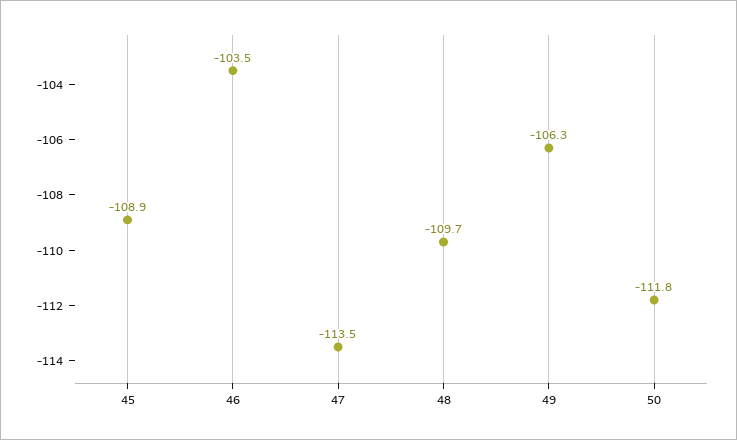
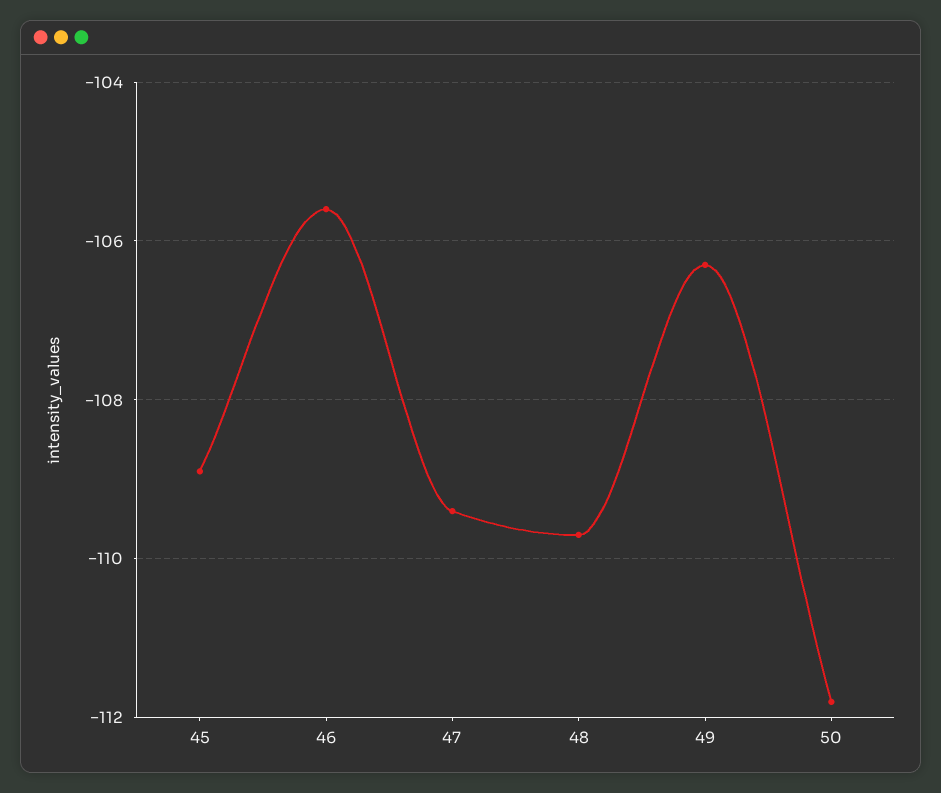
46: -103.5 -> -105.5
47: -113.5 -> -109.5

